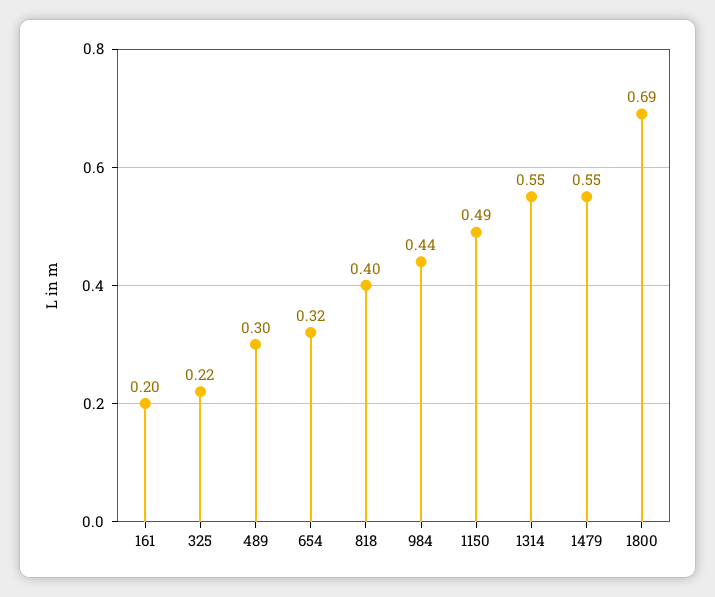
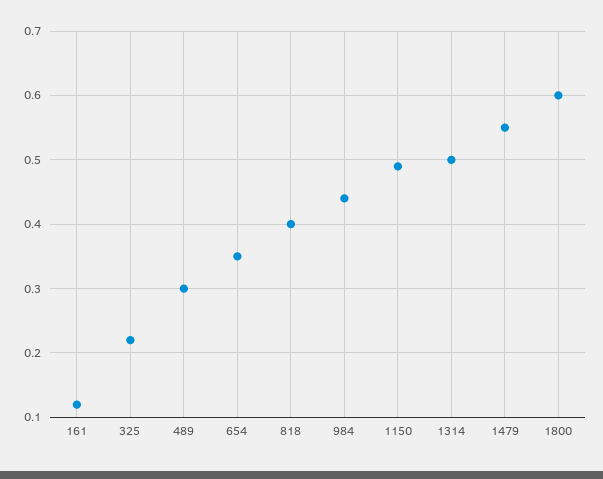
161: 0.2 -> 0.12
654: 0.32 -> 0.35
1314: 0.55 -> 0.5
1800: 0.69 -> 0.6

